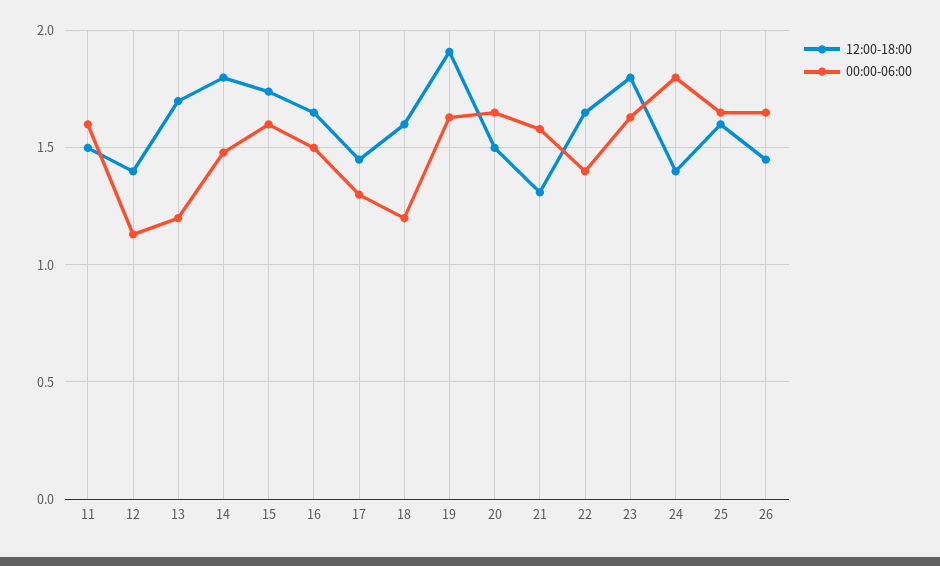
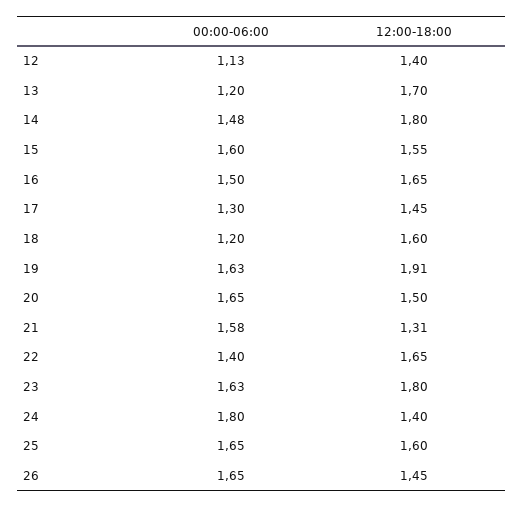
12:00-18:00, 11: 1.5 -> none
00:00-06:00, 11: 1.6 -> none
12:00-18:00, 15: 1.75 -> 1.55

